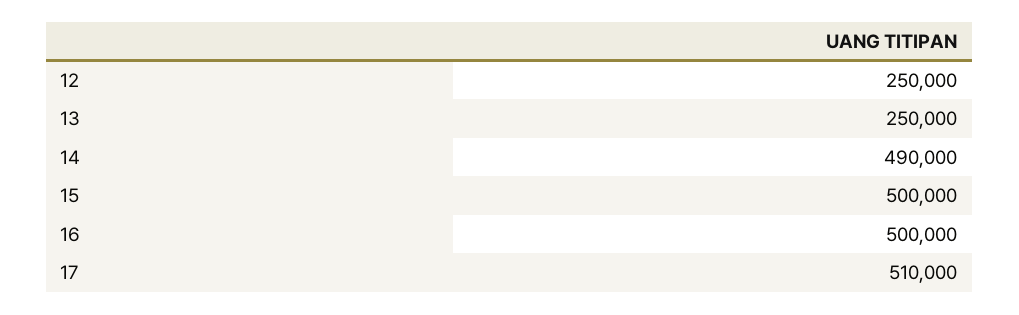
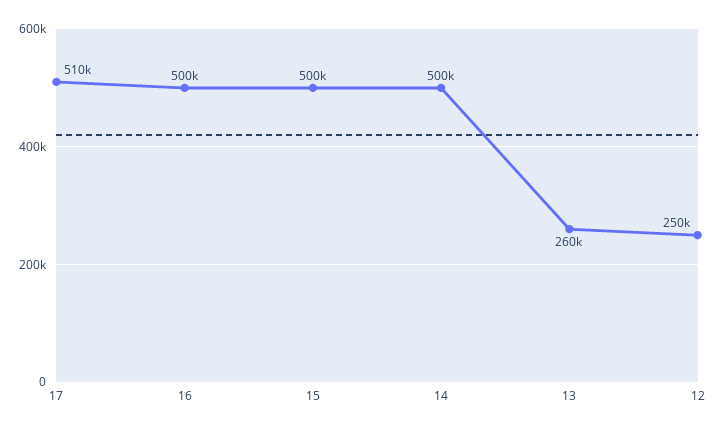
13: 250000 -> 260000
14: 490000 -> 500000

